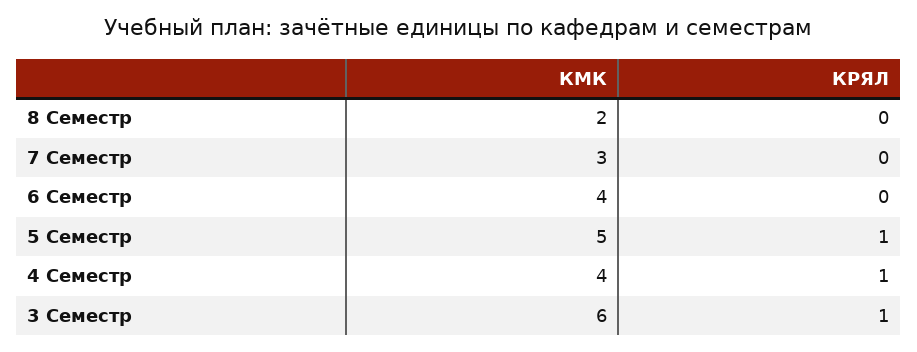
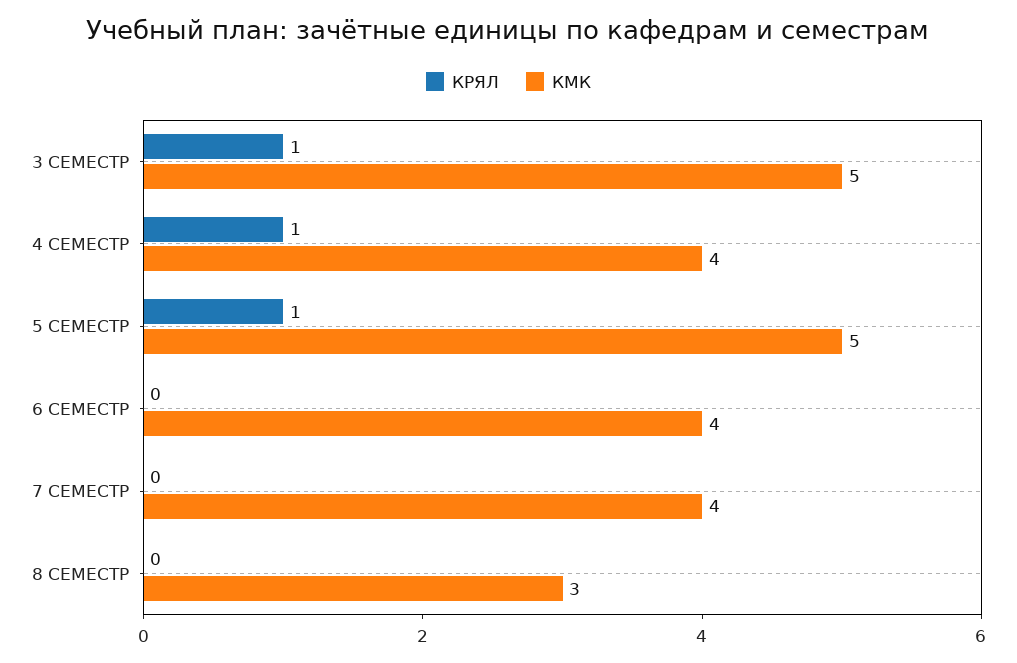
КМК, 8 Семестр: 2 -> 3
КМК, 7 Семестр: 3 -> 4
КМК, 3 Семестр: 6 -> 5

